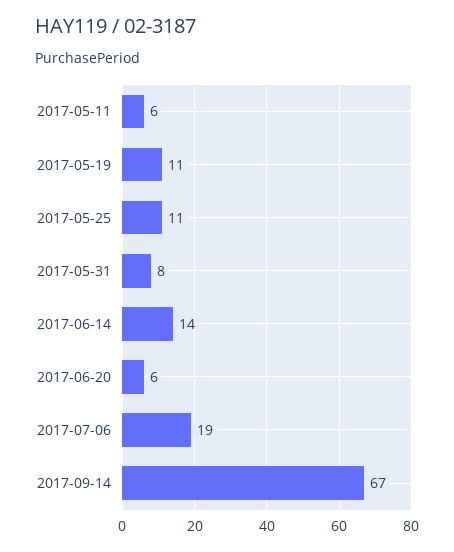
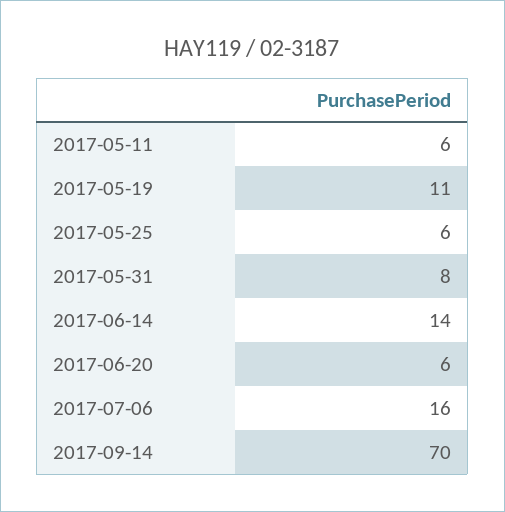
2017-05-25: 11 -> 6
2017-07-06: 19 -> 16
2017-09-14: 67 -> 70

